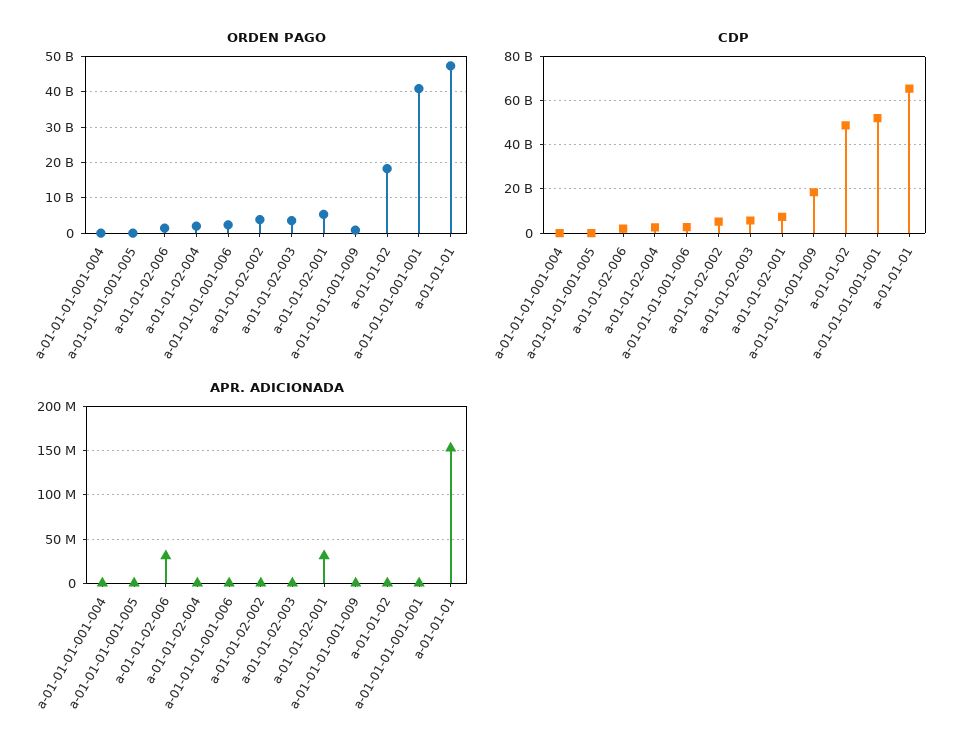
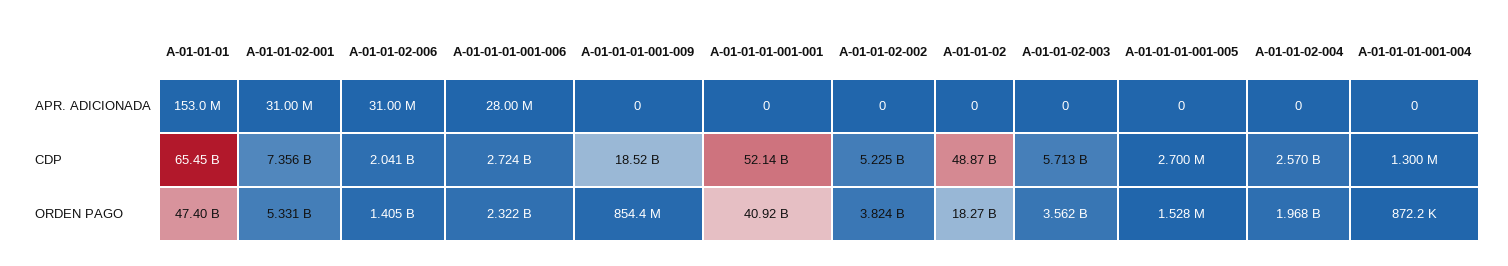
APR. ADICIONADA, a-01-01-01-001-006: 0 -> 28000000

